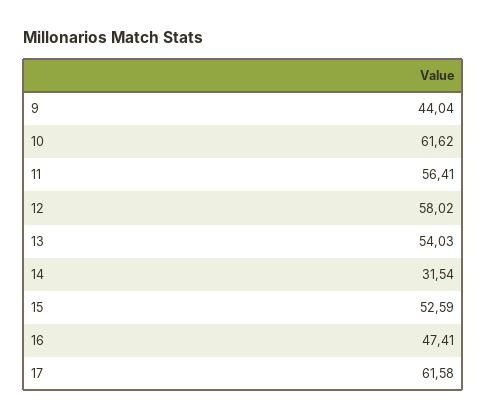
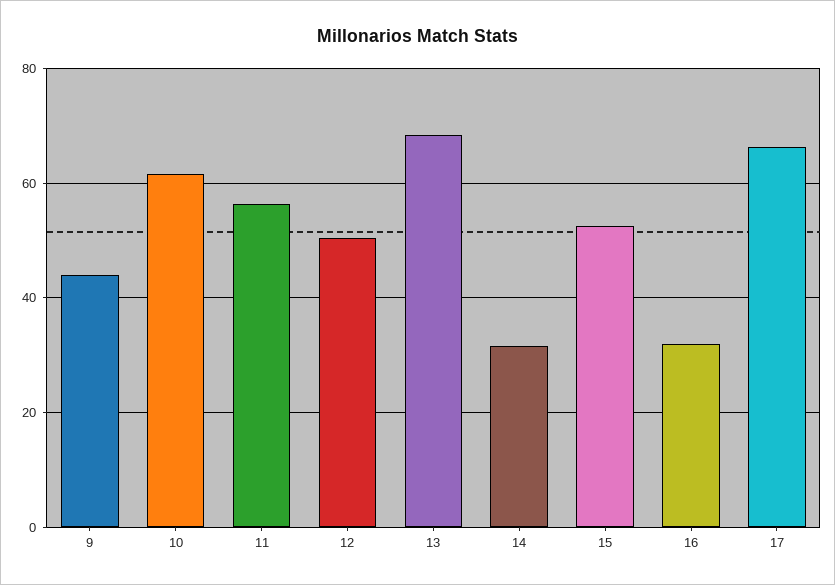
12: 58.02 -> 50
13: 54.03 -> 68
16: 47.41 -> 32
17: 61.58 -> 66

